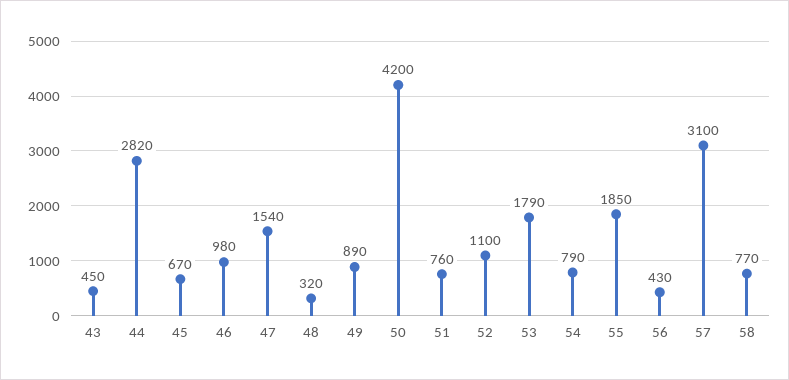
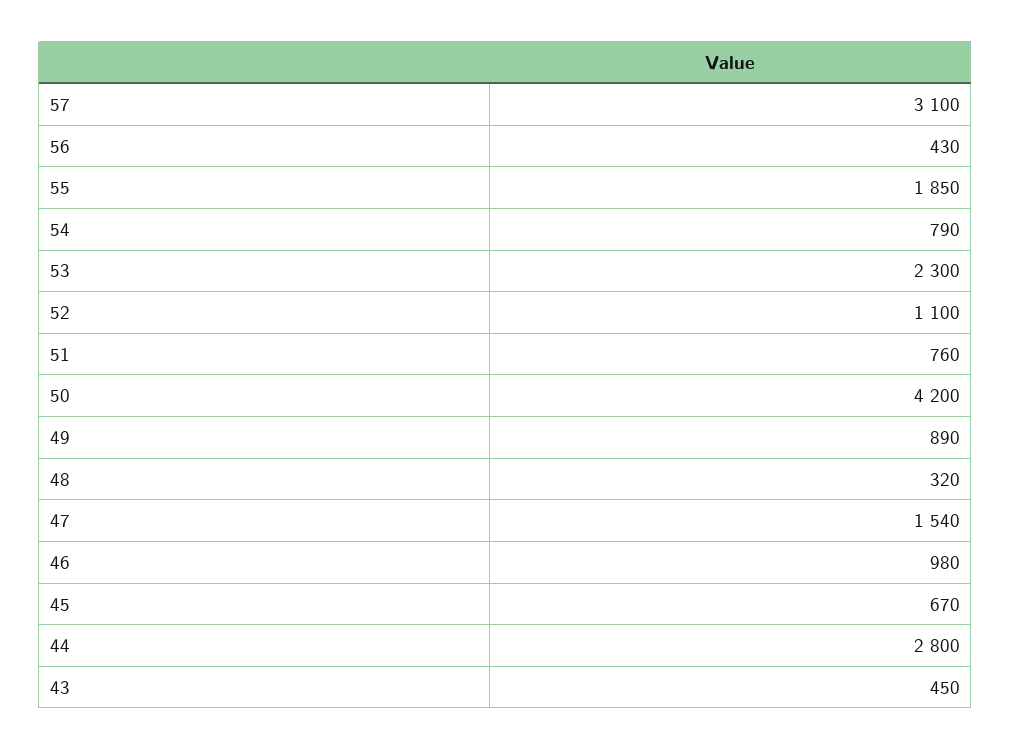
44: 2820 -> 2800
53: 1790 -> 2300
58: 770 -> none

